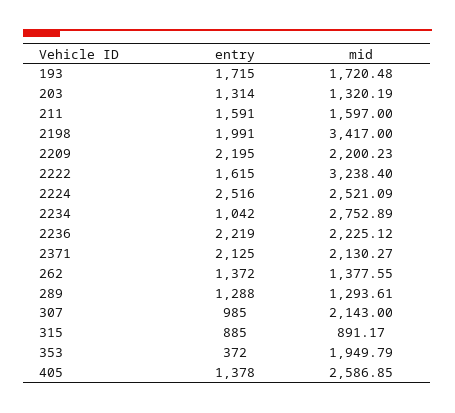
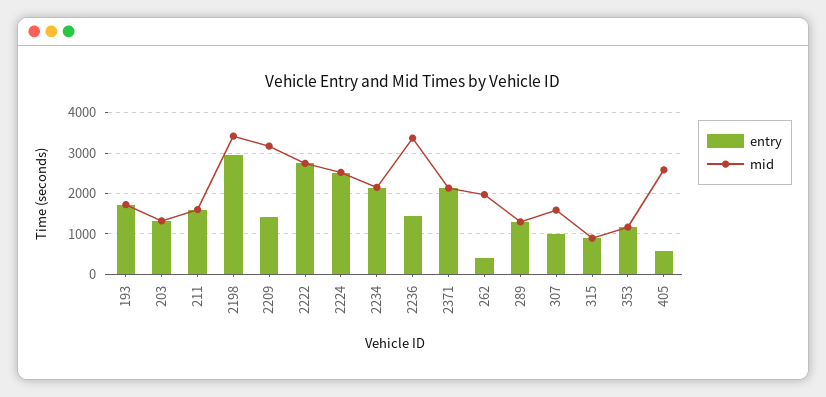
entry, 2198: 1991 -> 3000
entry, 2209: 2195 -> 1400
mid, 2209: 2200.23 -> 3200
entry, 2222: 1615 -> 2800
mid, 2222: 3238.4 -> 2800
entry, 2234: 1042 -> 2200
mid, 2234: 2752.89 -> 2200
entry, 2236: 2219 -> 1400
mid, 2236: 2225.12 -> 3400
entry, 262: 1372 -> 400
mid, 262: 1377.55 -> 2000
mid, 307: 2143 -> 1600
entry, 353: 372 -> 1200
mid, 353: 1949.79 -> 1200
entry, 405: 1378 -> 600

